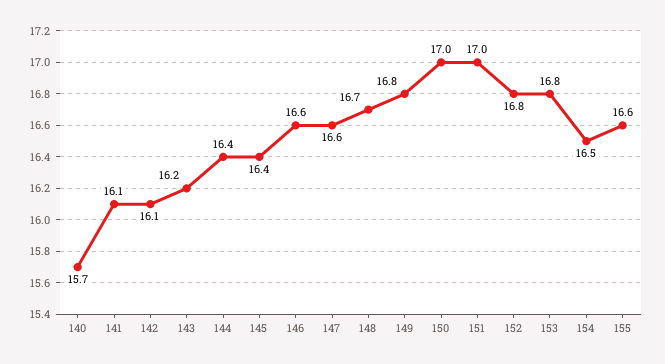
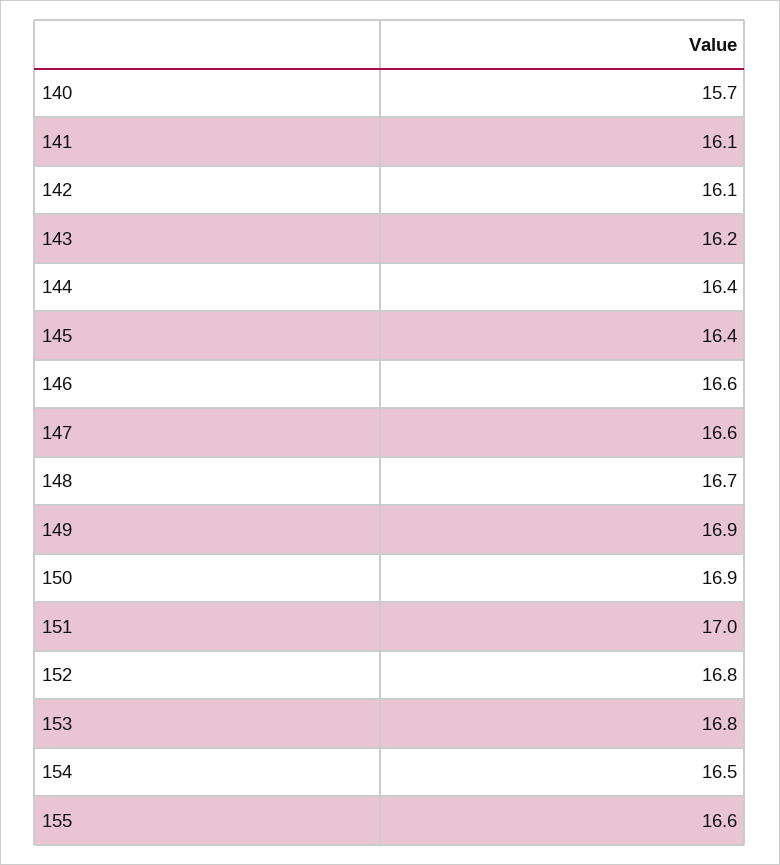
149: 16.8 -> 16.9
150: 17 -> 16.9

